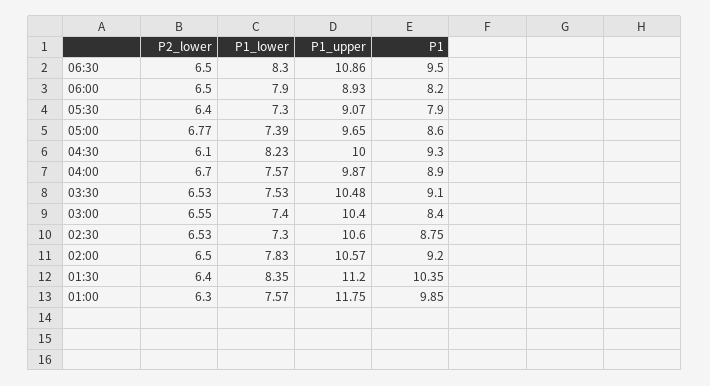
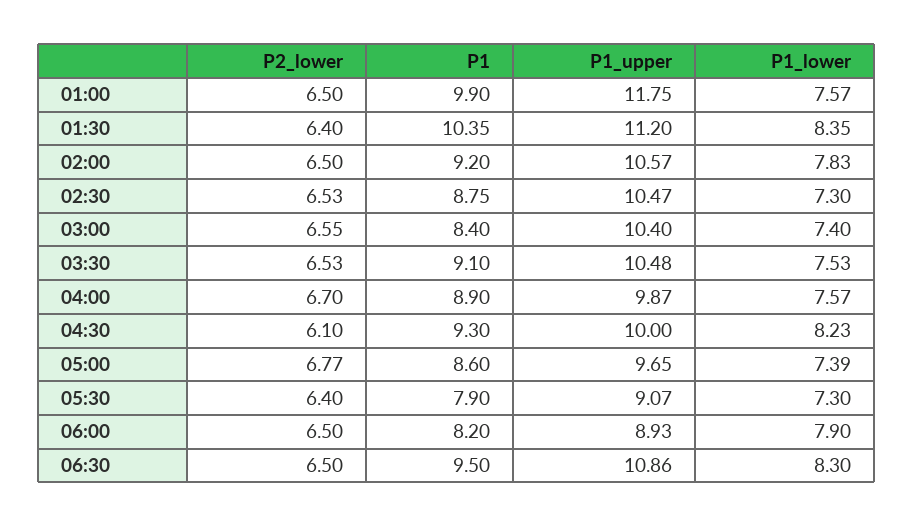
P1_upper, 02:30: 10.6 -> 10.47
P2_lower, 01:00: 6.3 -> 6.5
P1, 01:00: 9.85 -> 9.9

